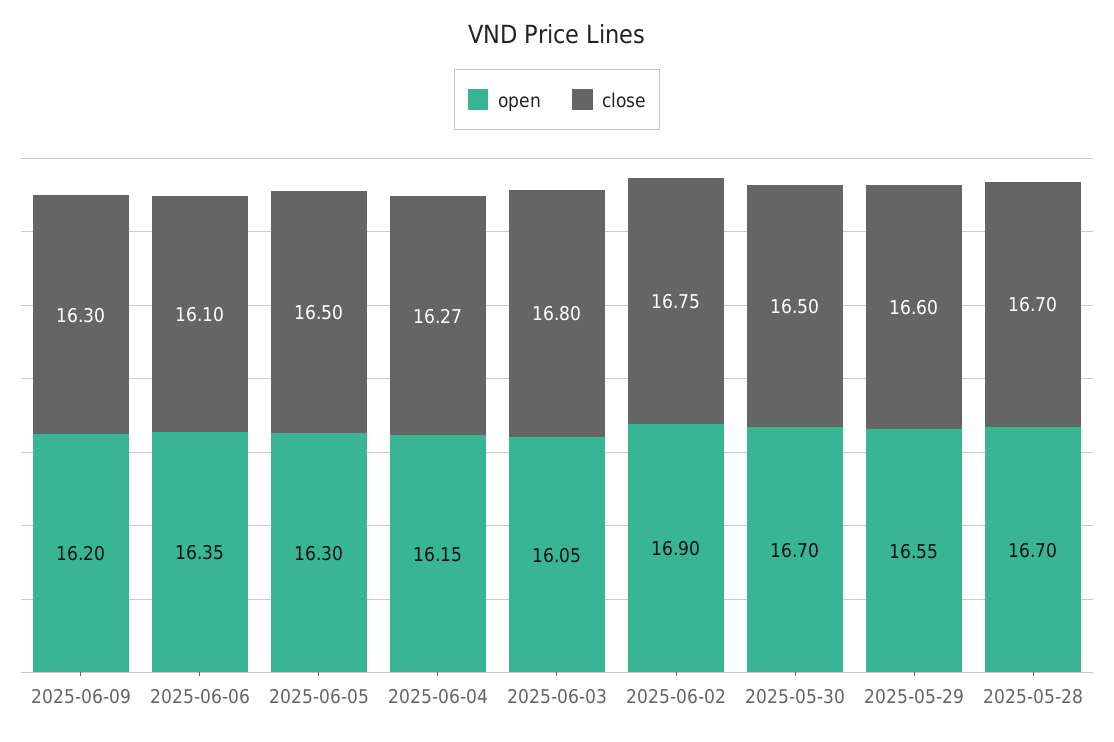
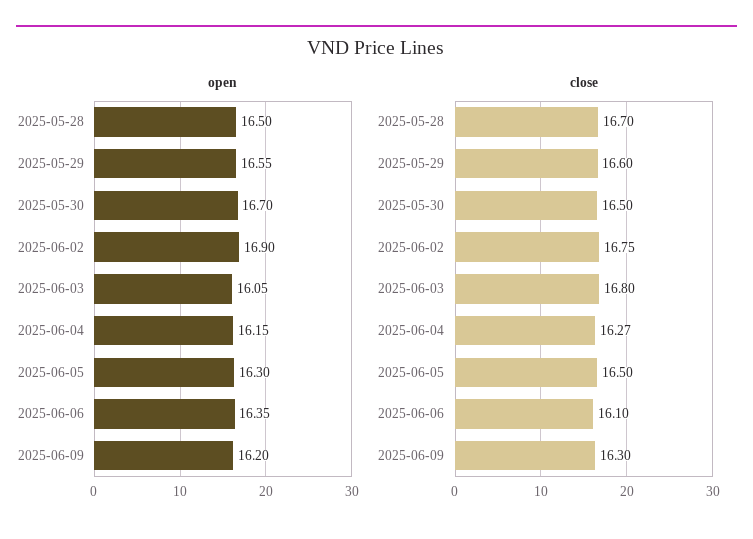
open, 2025-05-28: 16.7 -> 16.5

